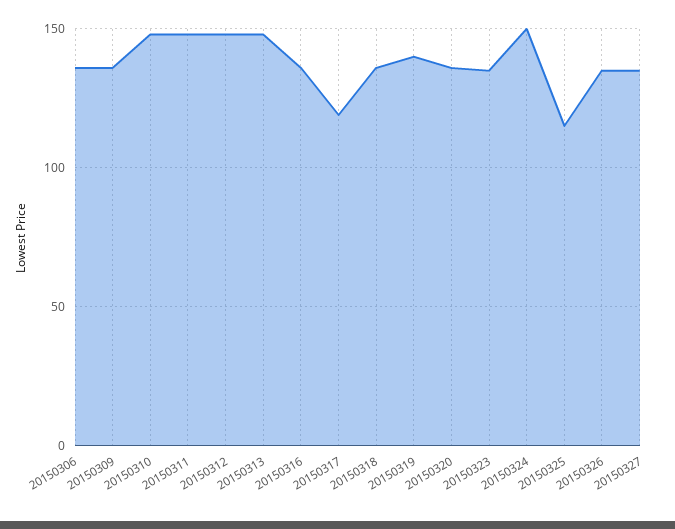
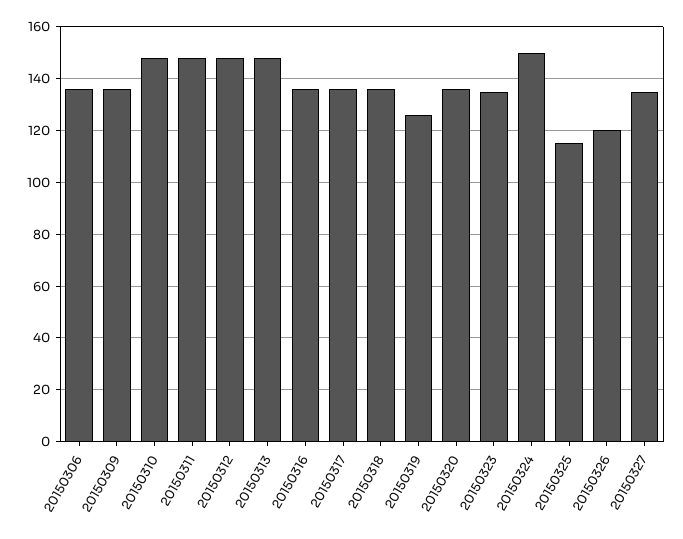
20150317: 120 -> 135
20150319: 140 -> 125
20150326: 135 -> 120

